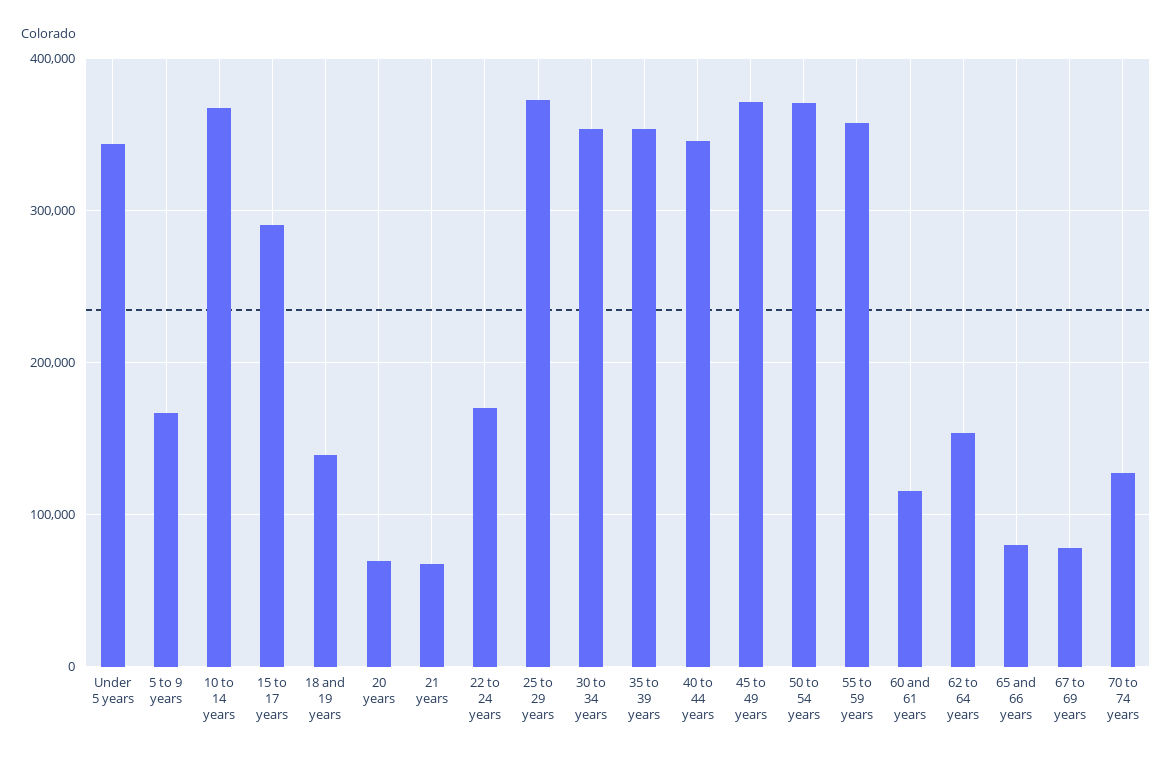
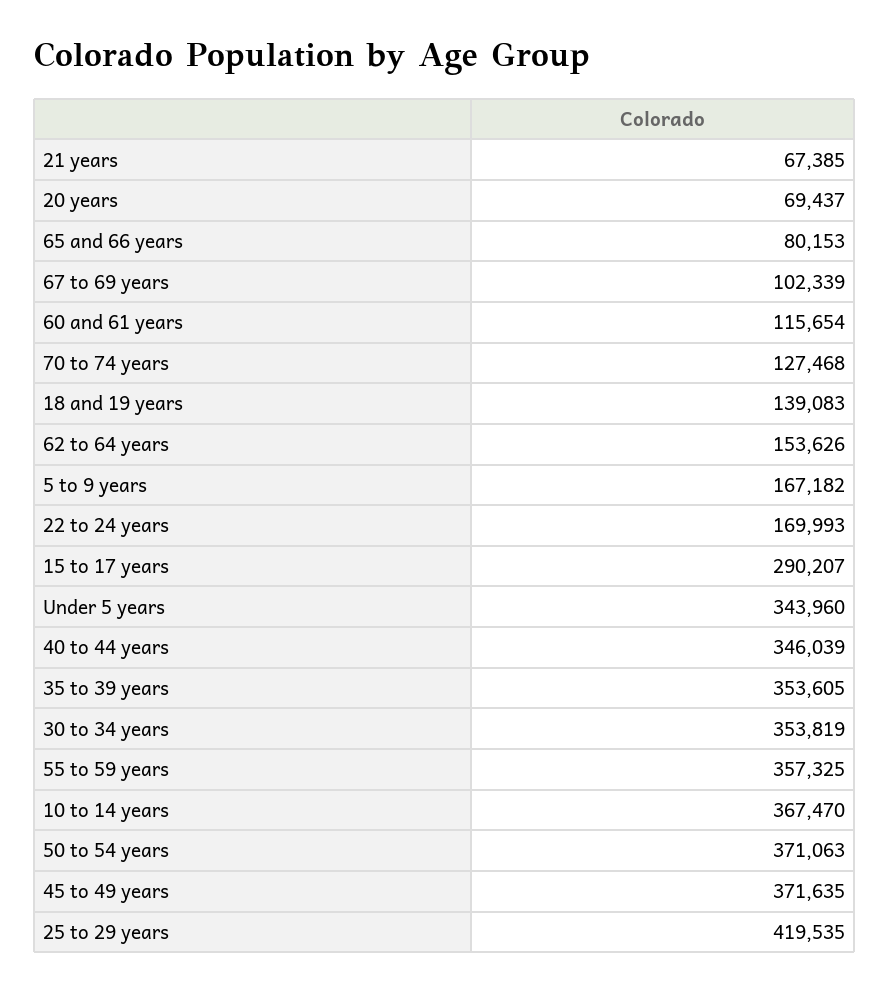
25 to 29 years: 370000 -> 419535
67 to 69 years: 80000 -> 102339

